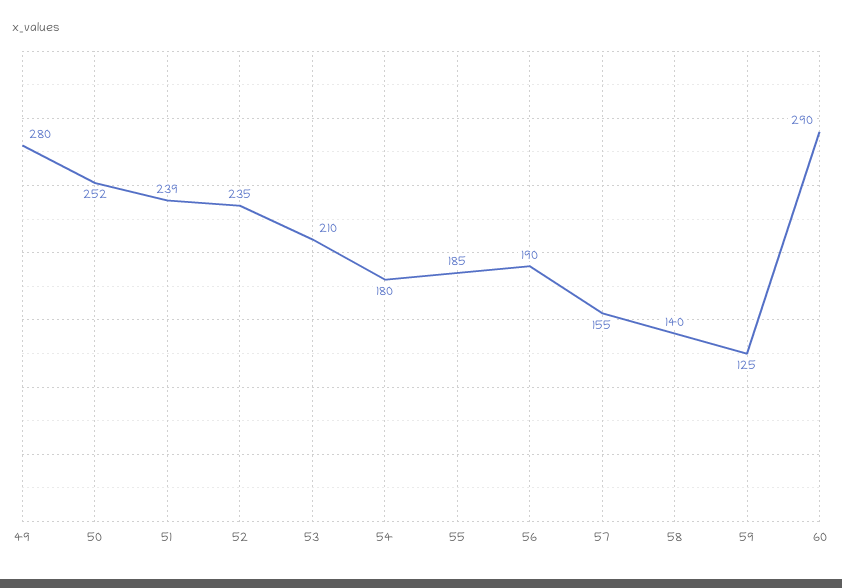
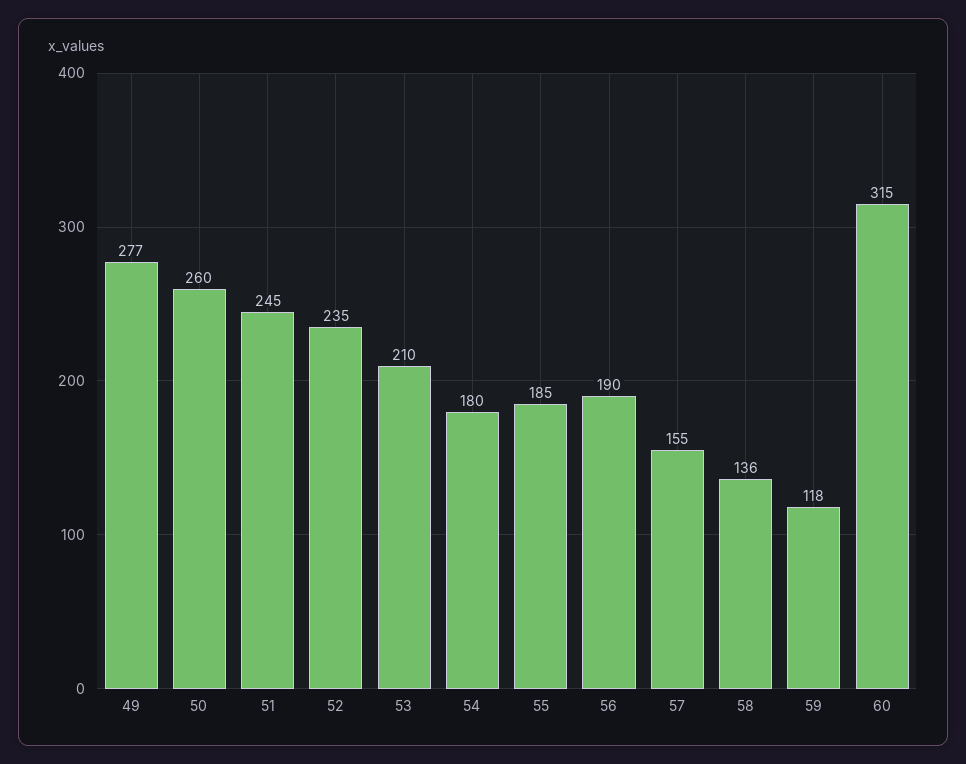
49: 280 -> 277
50: 252 -> 260
51: 239 -> 245
58: 140 -> 136
59: 125 -> 118
60: 290 -> 315

